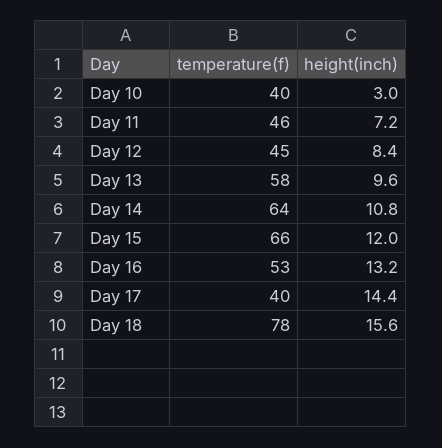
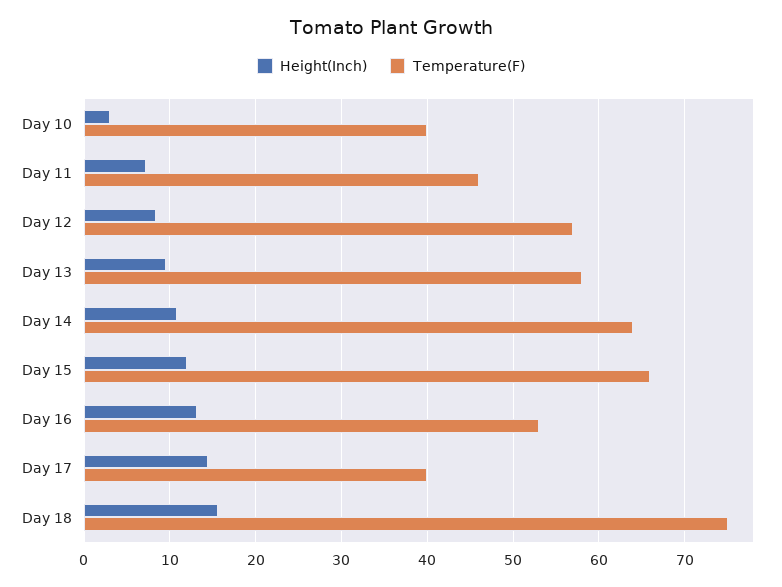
temperature(f), Day 12: 45 -> 57
temperature(f), Day 18: 78 -> 75

